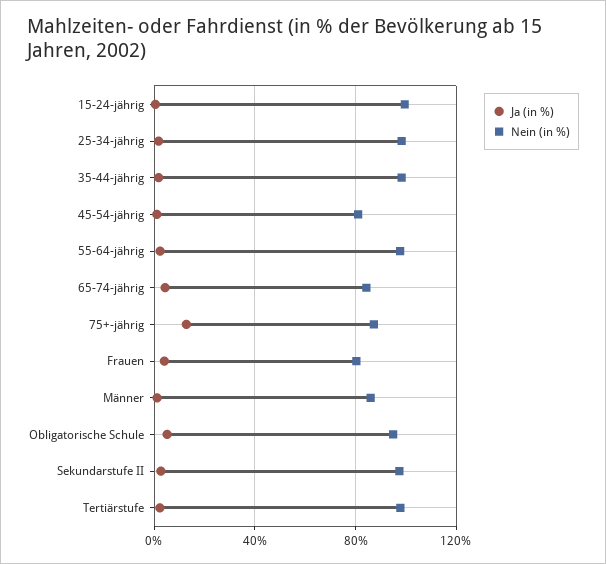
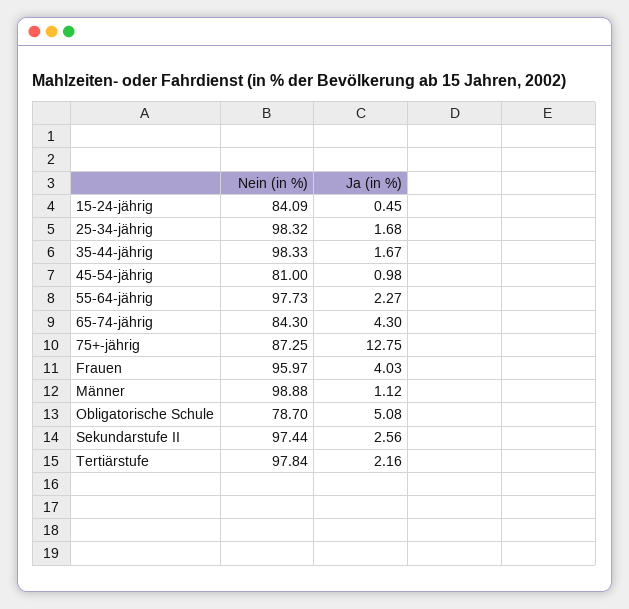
Nein (in %), 15-24-jährig: 100 -> 84.09
Nein (in %), Frauen: 80 -> 95.97
Nein (in %), Männer: 85 -> 98.88
Nein (in %), Obligatorische Schule: 95 -> 78.7

